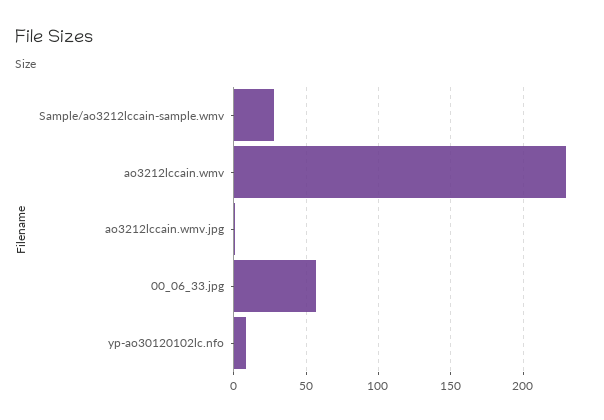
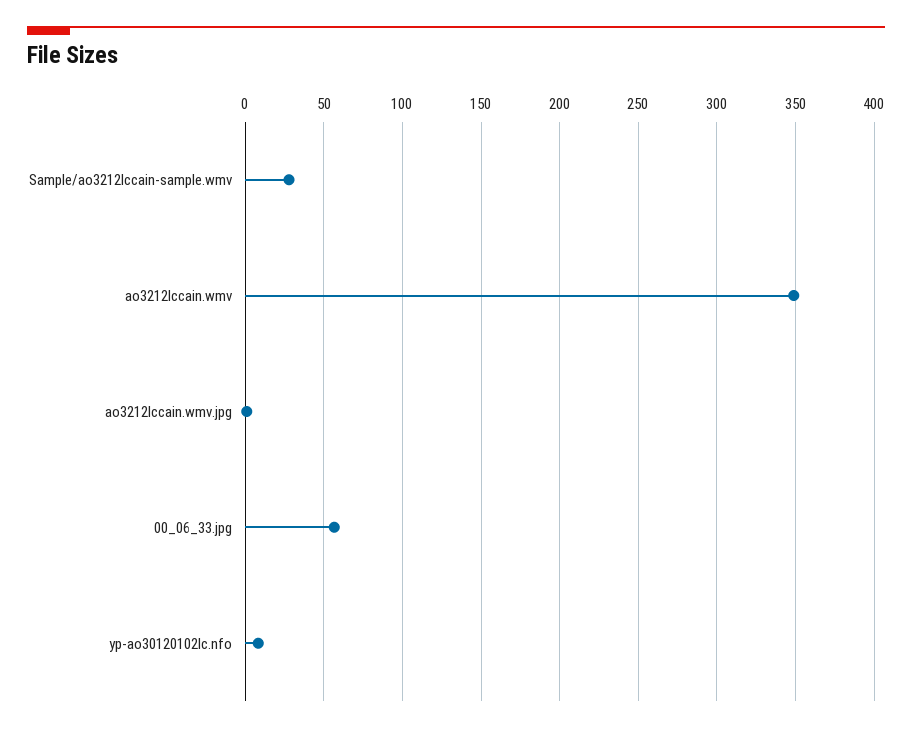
ao3212lccain.wmv: 230 -> 350

